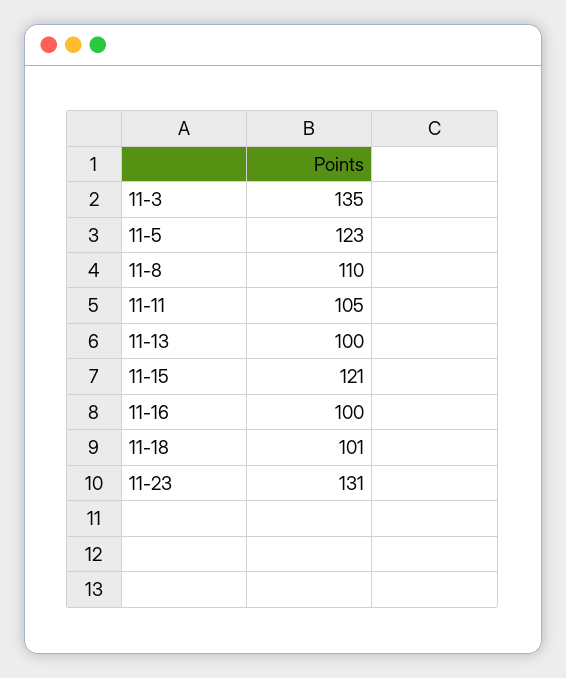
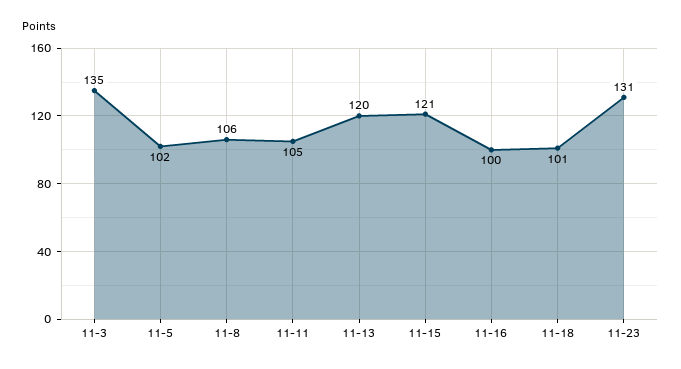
11-5: 123 -> 102
11-8: 110 -> 106
11-13: 100 -> 120

